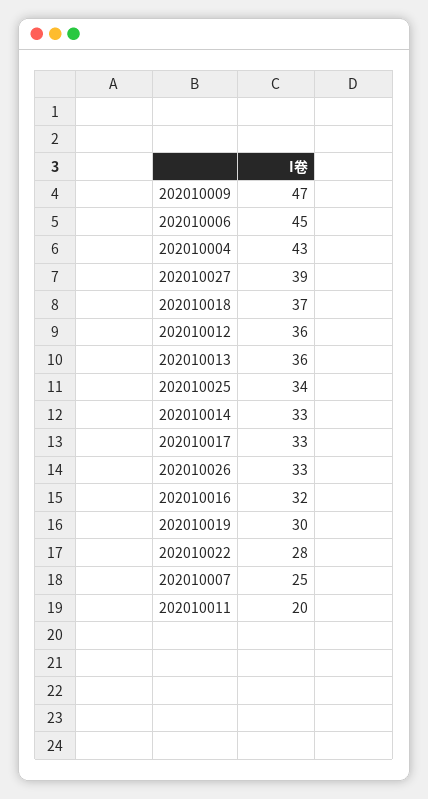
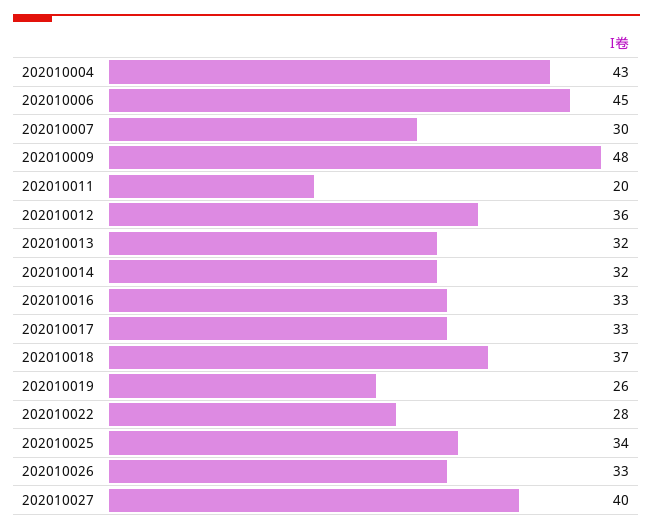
202010009: 47 -> 48
202010027: 39 -> 40
202010013: 36 -> 32
202010014: 33 -> 32
202010016: 32 -> 33
202010019: 30 -> 26
202010007: 25 -> 30

